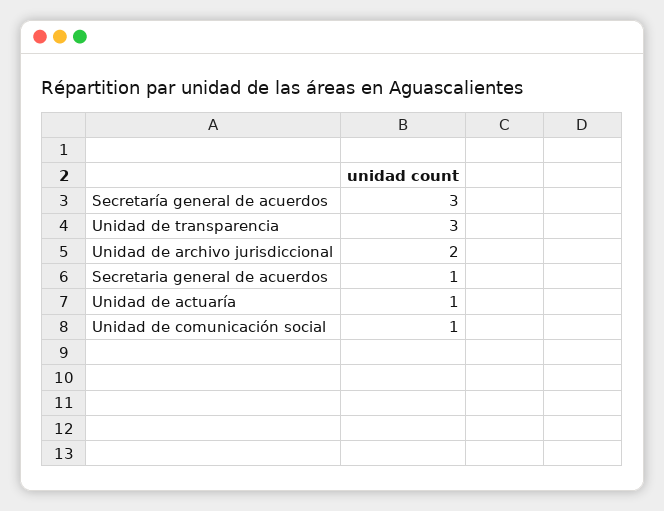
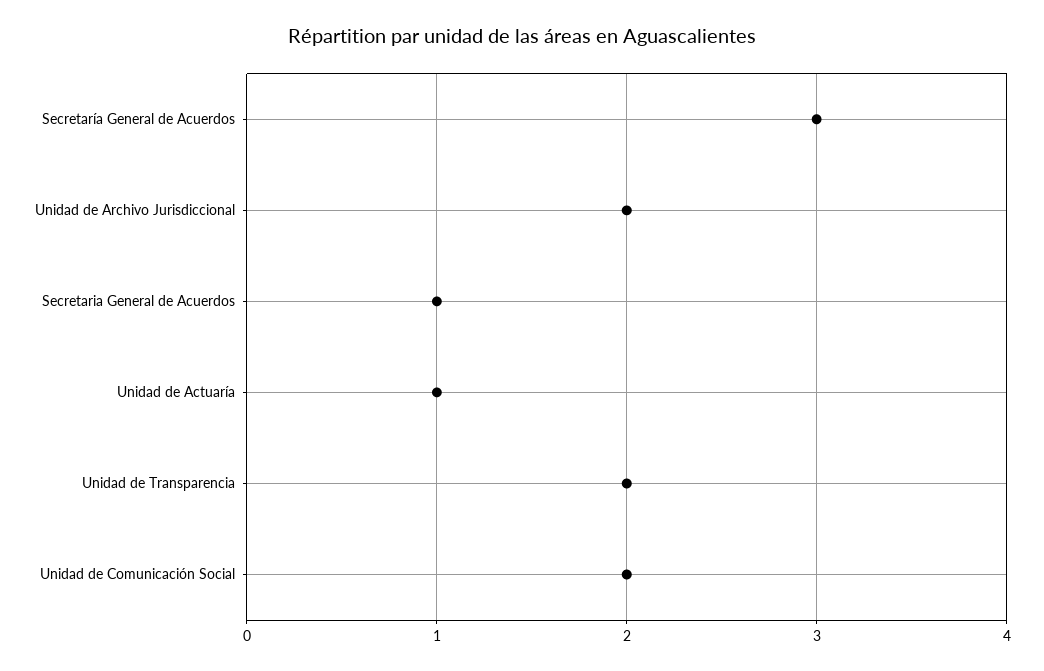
Unidad de transparencia: 3 -> 2
Unidad de comunicación social: 1 -> 2

